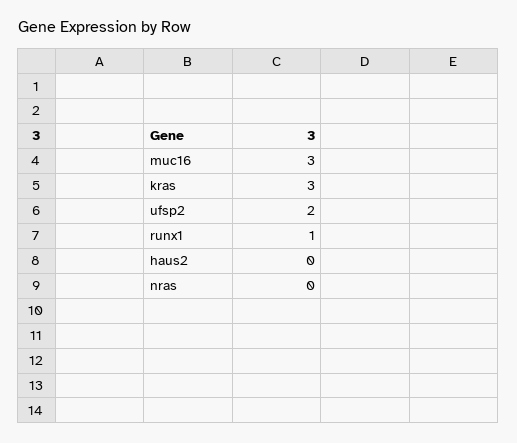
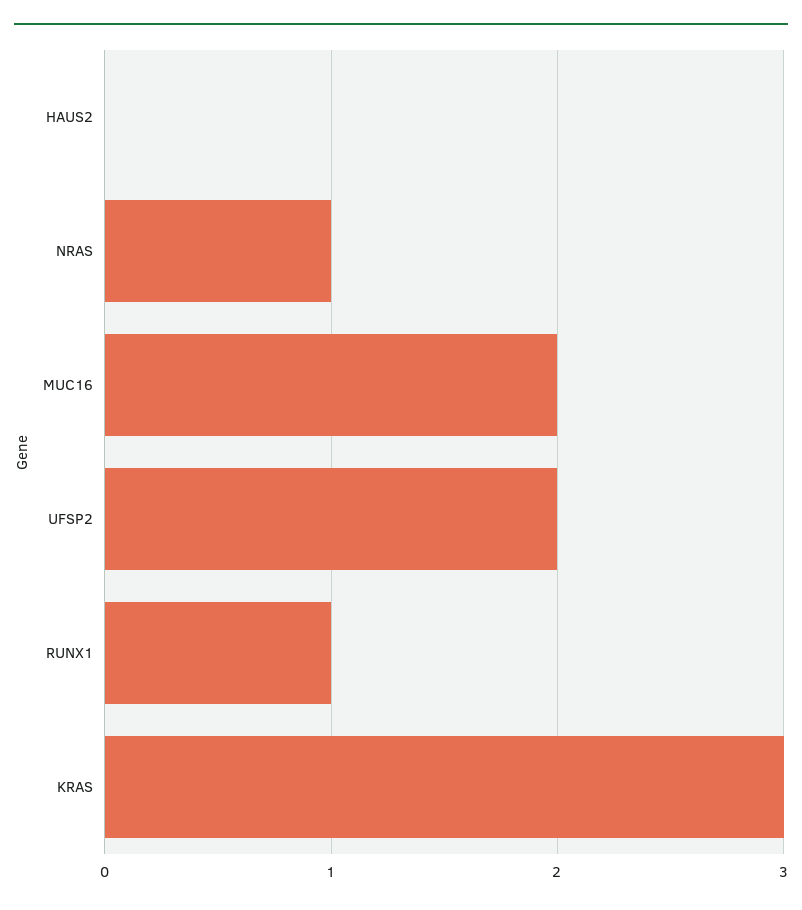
muc16: 3 -> 2
nras: 0 -> 1

